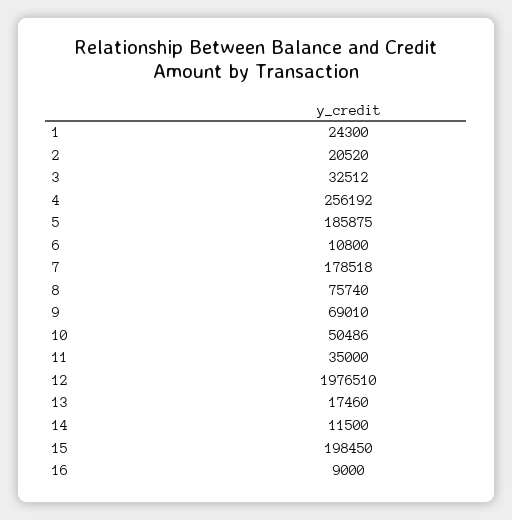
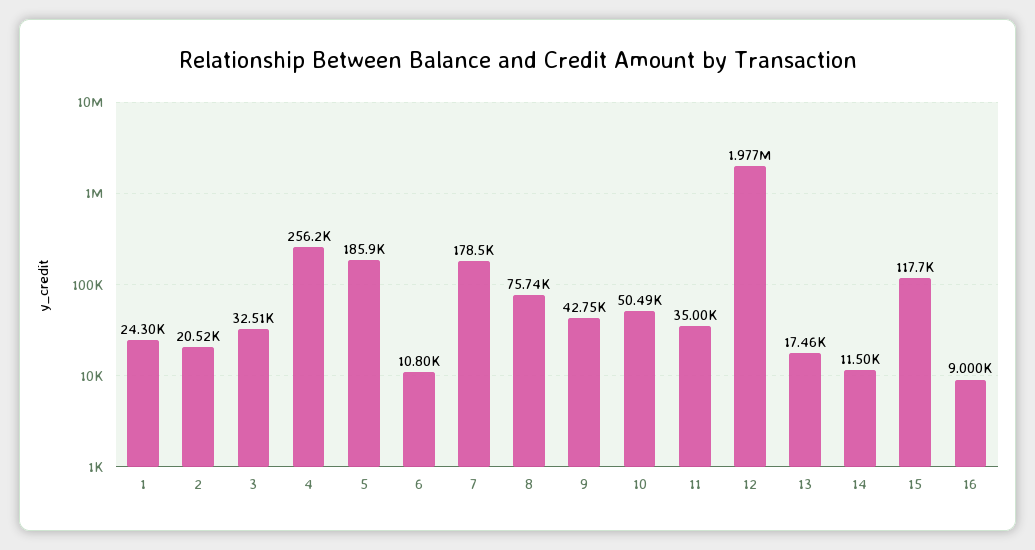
9: 69010 -> 42750
15: 198450 -> 117700

